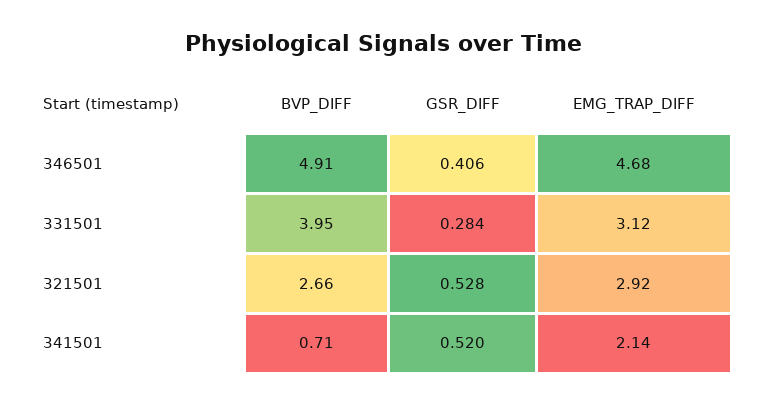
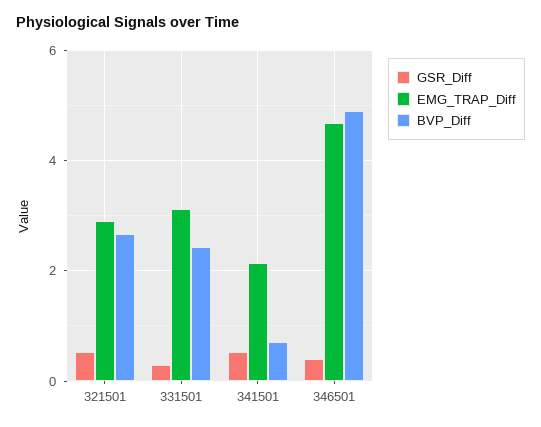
BVP_DIFF, 331501: 3.95 -> 2.4

